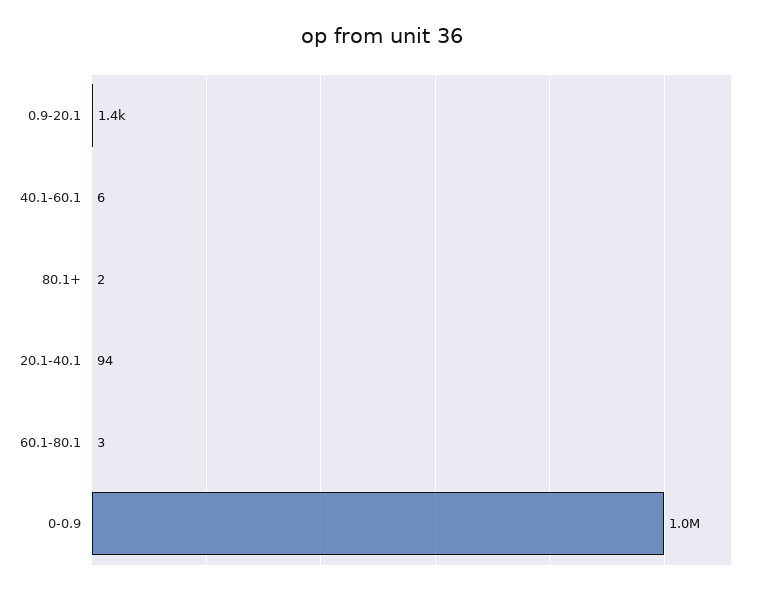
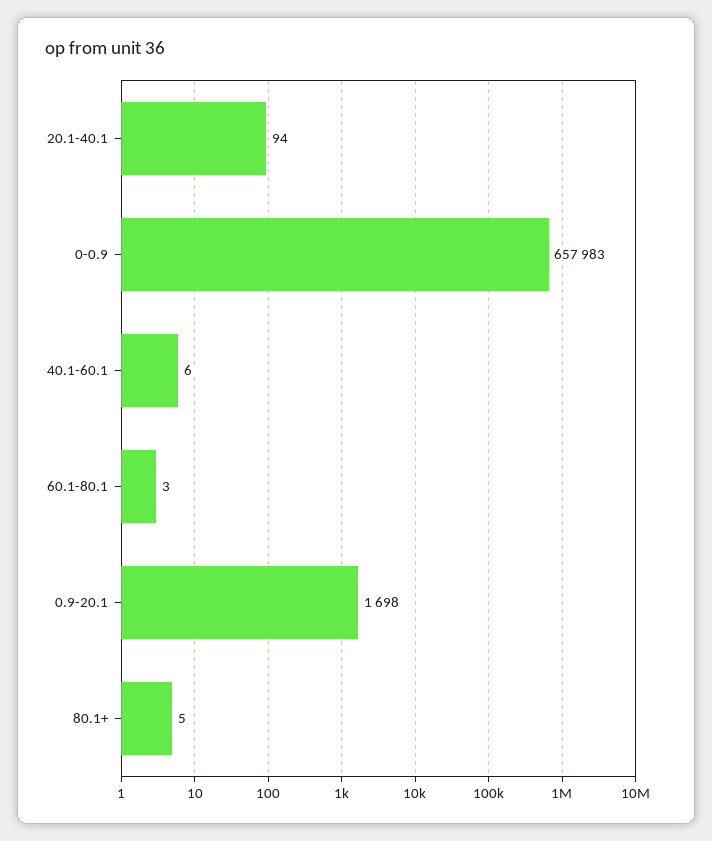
0.9-20.1: 1400 -> 1698
80.1+: 2 -> 5
0-0.9: 1000000 -> 657983

